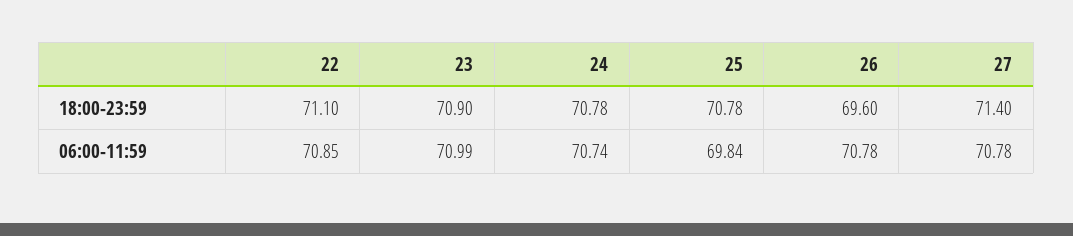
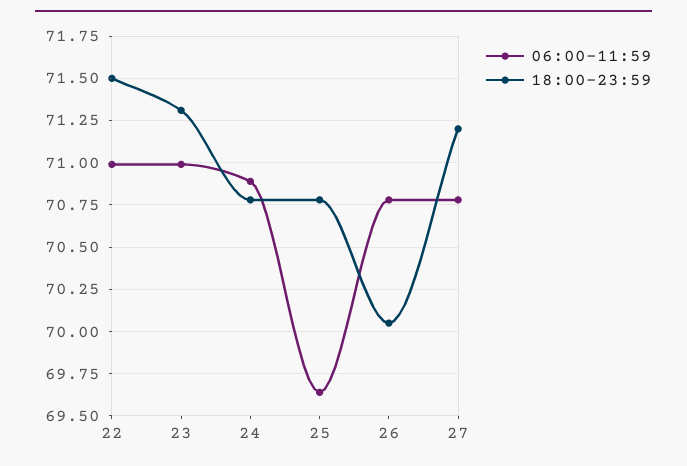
18:00-23:59, 22: 71.1 -> 71.5
18:00-23:59, 23: 70.9 -> 71.3
18:00-23:59, 26: 69.6 -> 70.05
18:00-23:59, 27: 71.4 -> 71.2
06:00-11:59, 22: 70.85 -> 71
06:00-11:59, 24: 70.74 -> 70.9
06:00-11:59, 25: 69.84 -> 69.65

